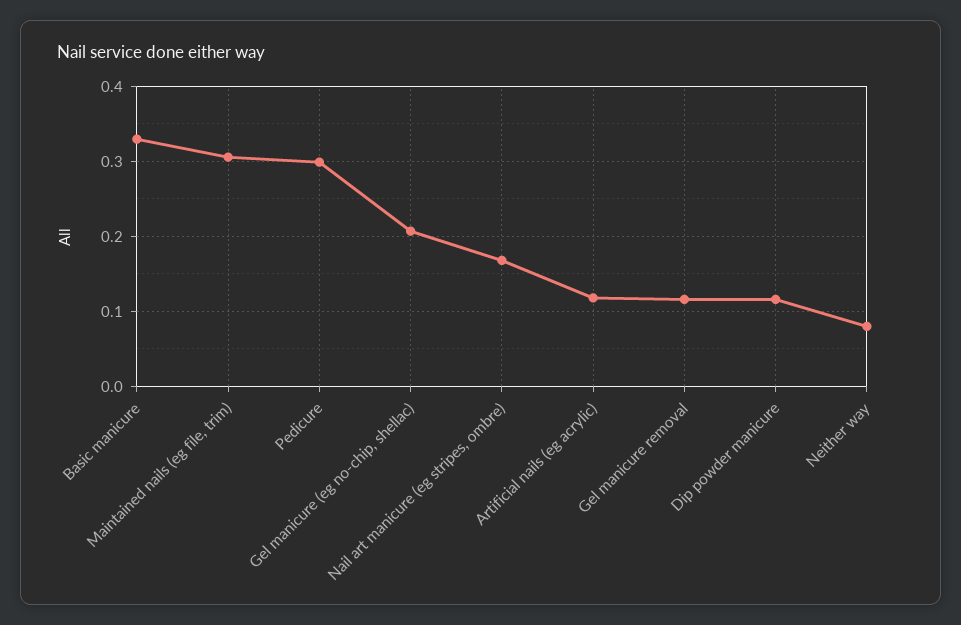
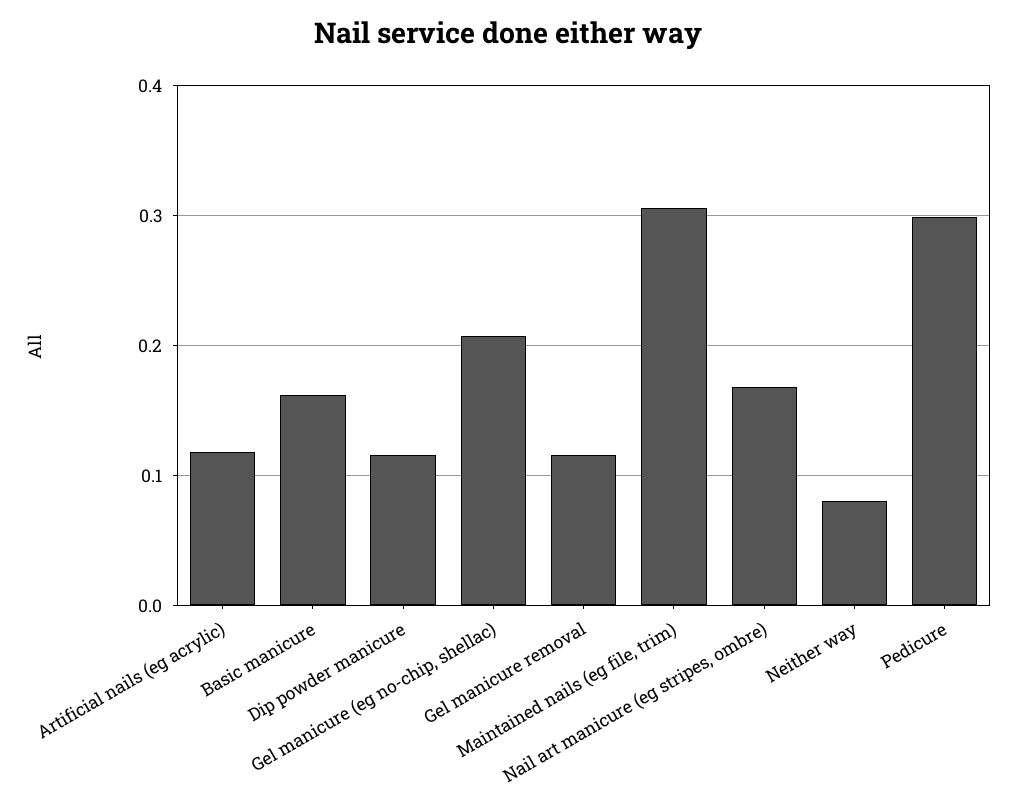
Basic manicure: 0.33 -> 0.16

